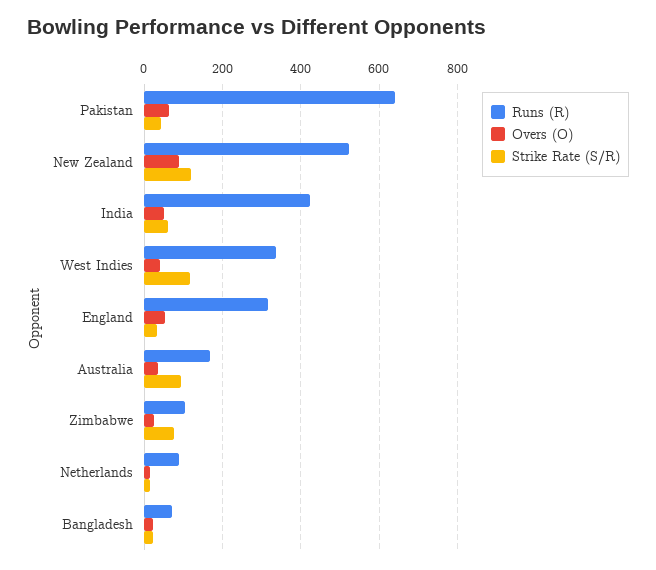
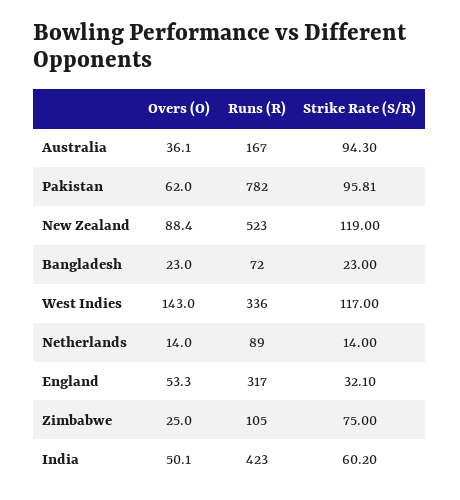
Runs (R), Pakistan: 640 -> 782
Strike Rate (S/R), Pakistan: 40 -> 95.81
Overs (O), West Indies: 40 -> 143

